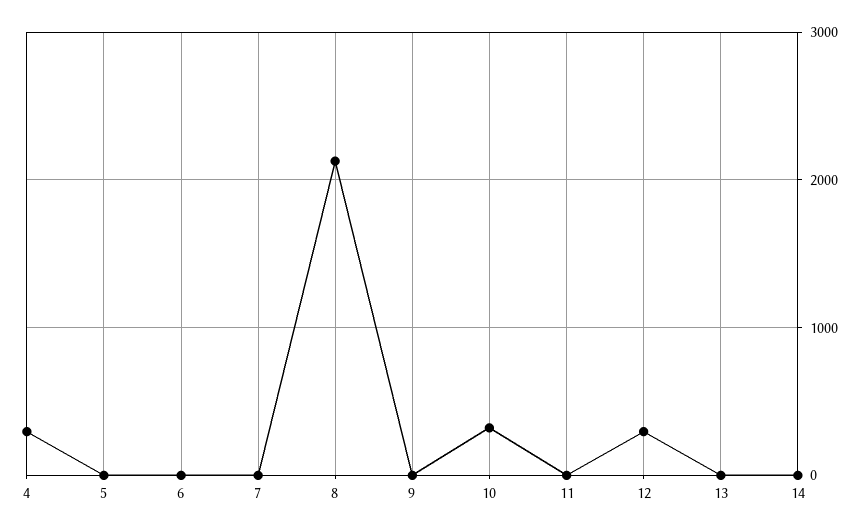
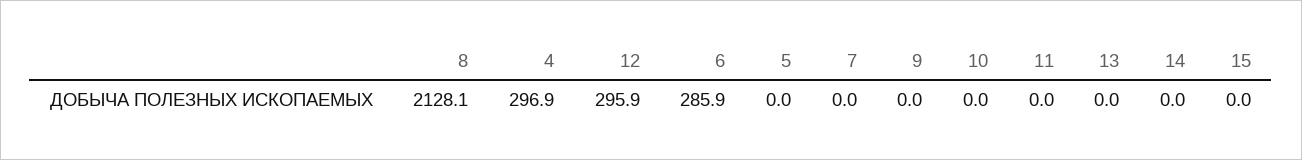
6: 0 -> 285.9
10: 300 -> 0
15: none -> 0

